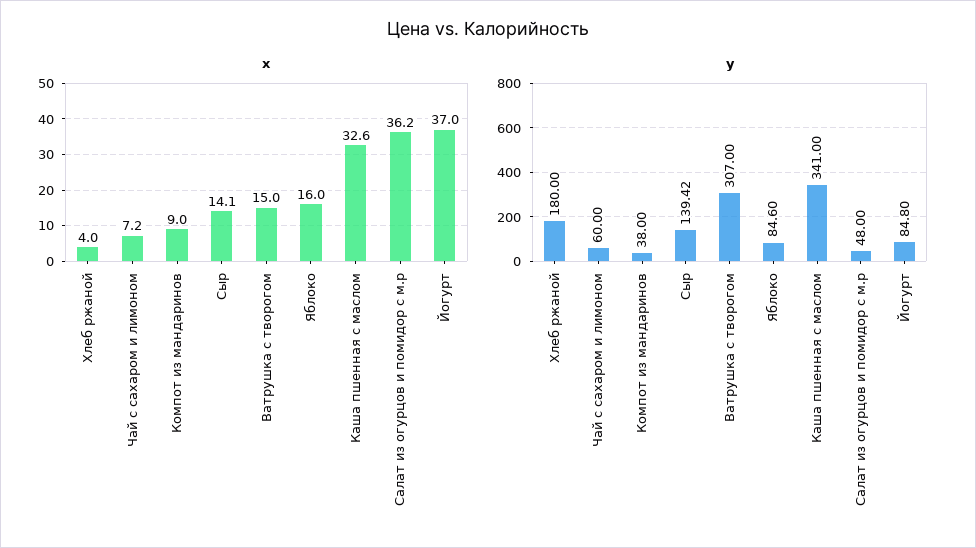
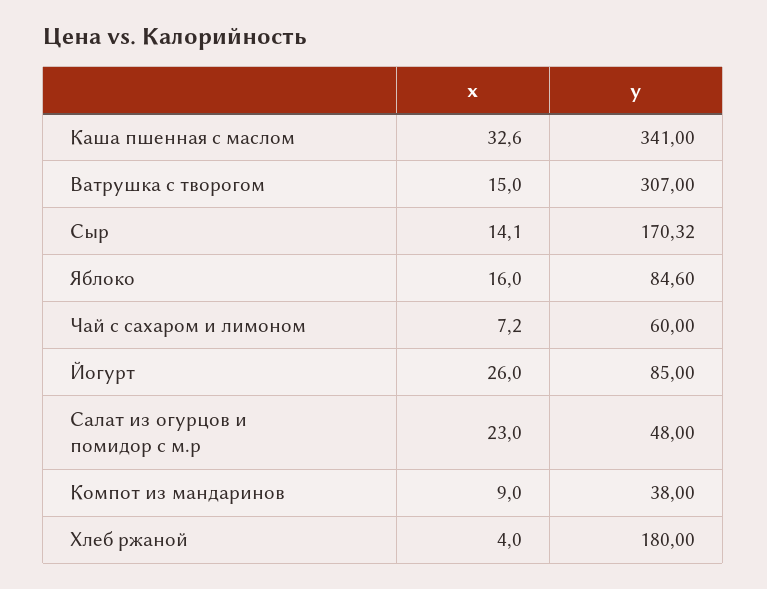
x, Салат из огурцов и помидор с м.р: 36.2 -> 23
x, Йогурт: 37 -> 26
y, Сыр: 139.42 -> 170.32
y, Йогурт: 84.8 -> 85

